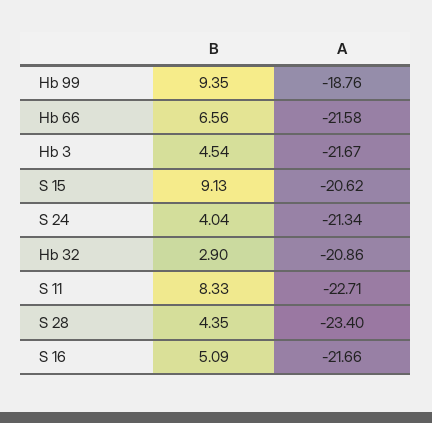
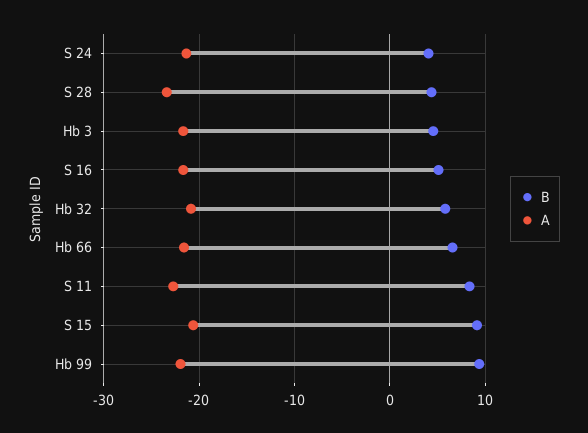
A, Hb 99: -18.76 -> -22
B, Hb 32: 2.9 -> 6

